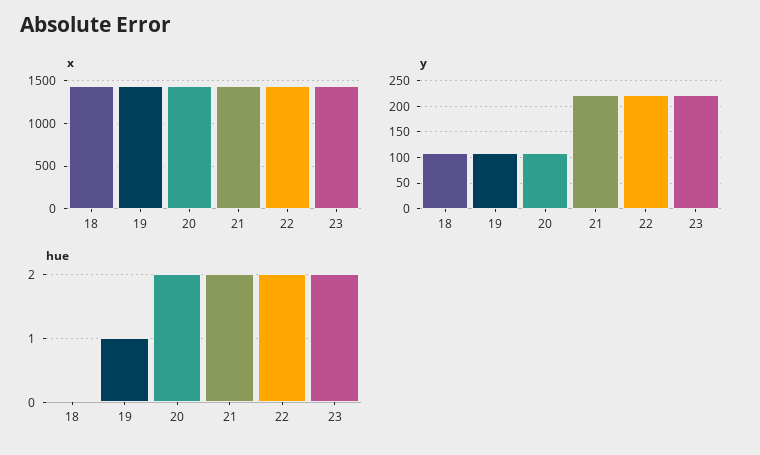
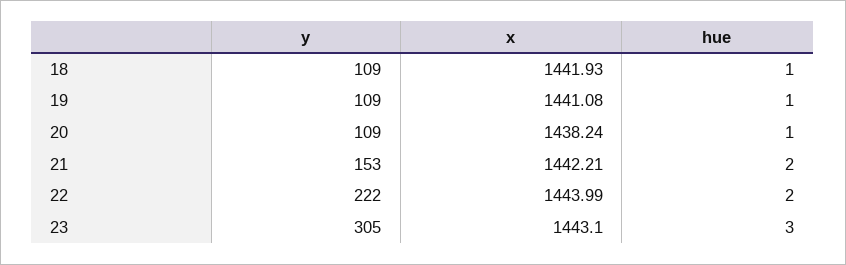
y, 21: 225 -> 153
y, 23: 225 -> 305
hue, 18: 0 -> 1
hue, 20: 2 -> 1
hue, 23: 2 -> 3

